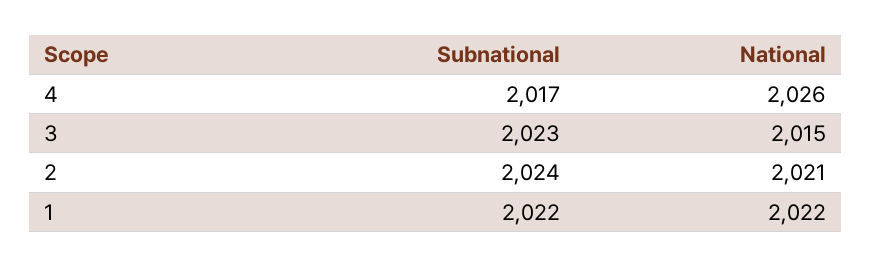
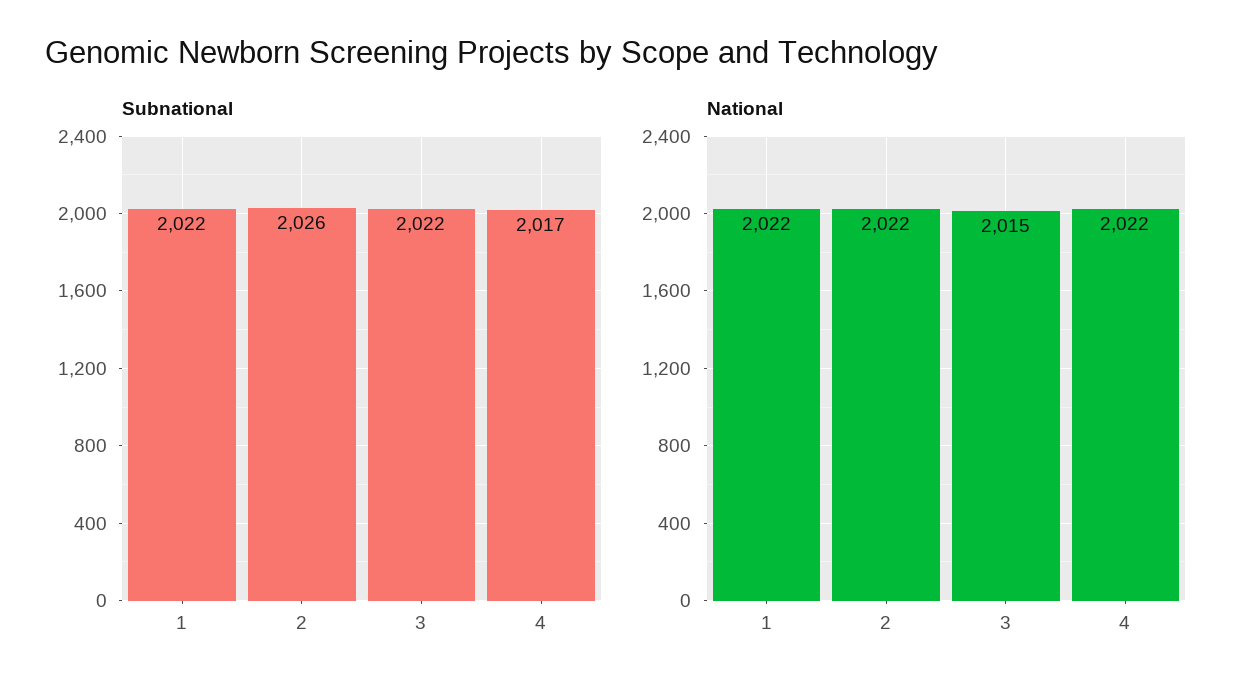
National, 4: 2026 -> 2022
Subnational, 3: 2023 -> 2022
Subnational, 2: 2024 -> 2026
National, 2: 2021 -> 2022

